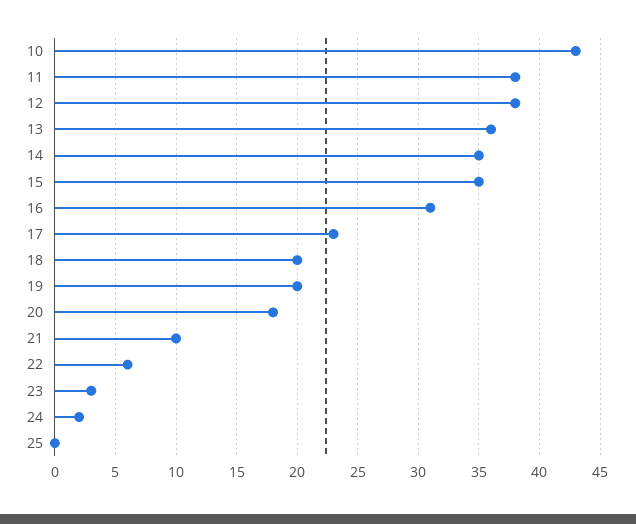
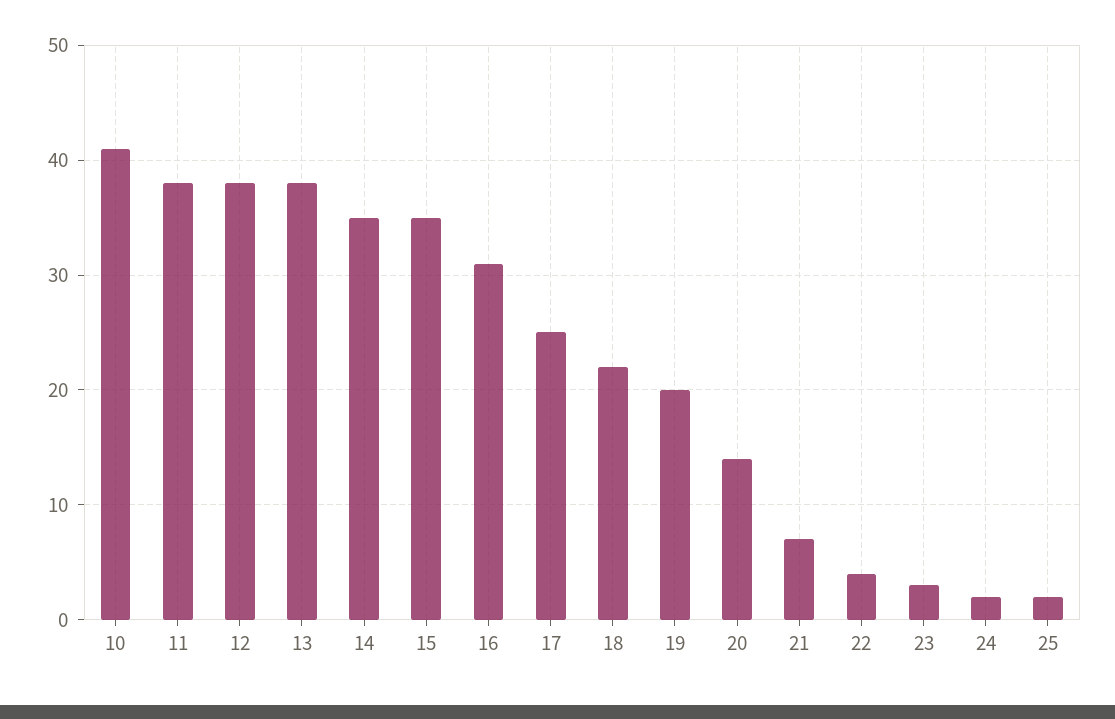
10: 43 -> 41
13: 36 -> 38
17: 23 -> 25
18: 20 -> 22
20: 18 -> 14
21: 10 -> 7
22: 6 -> 4
25: 0 -> 2

